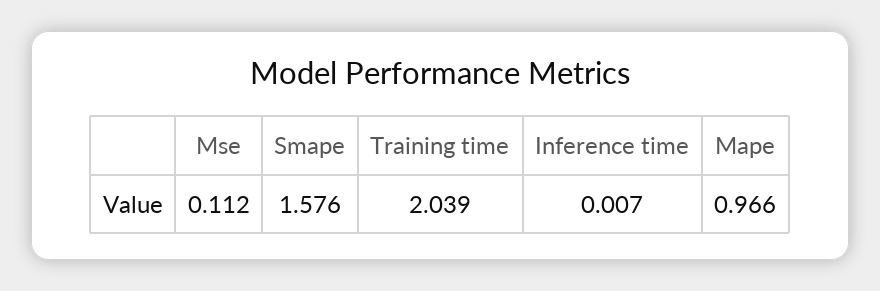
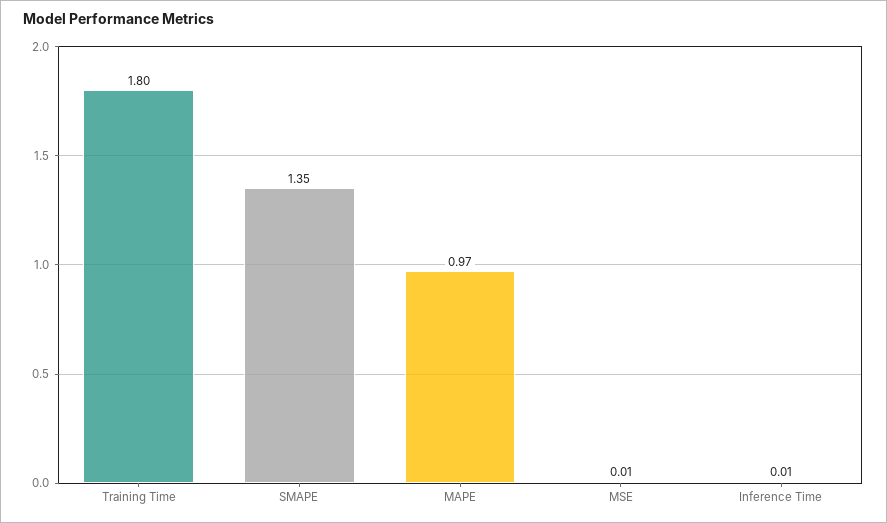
Mse: 0.112 -> 0.01
Smape: 1.576 -> 1.35
Training time: 2.039 -> 1.8

